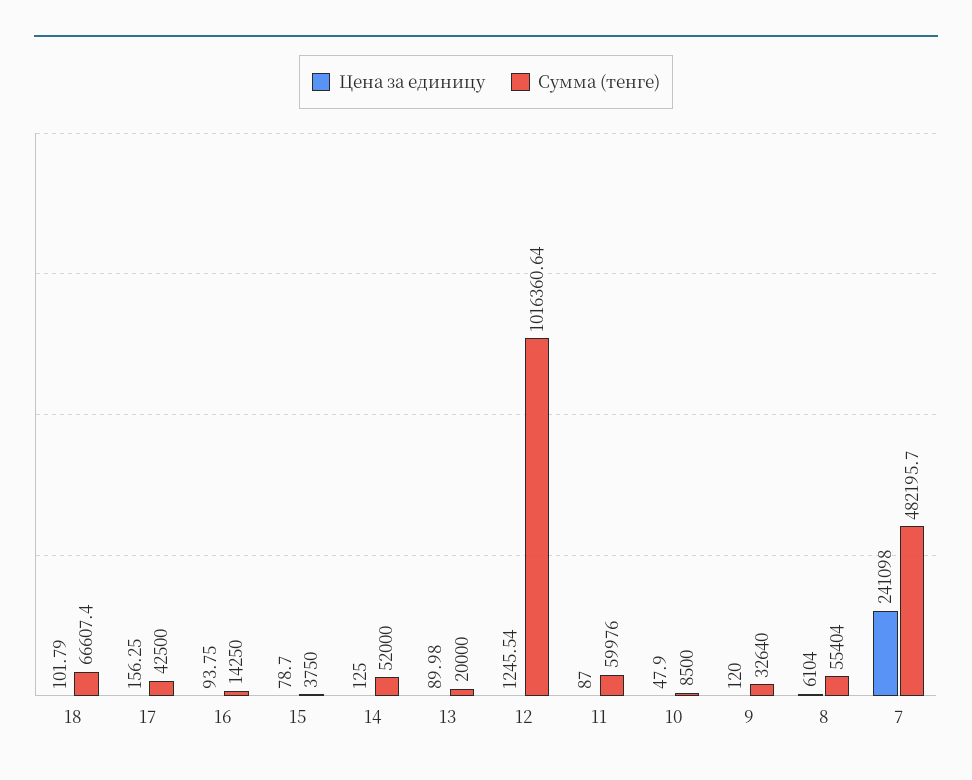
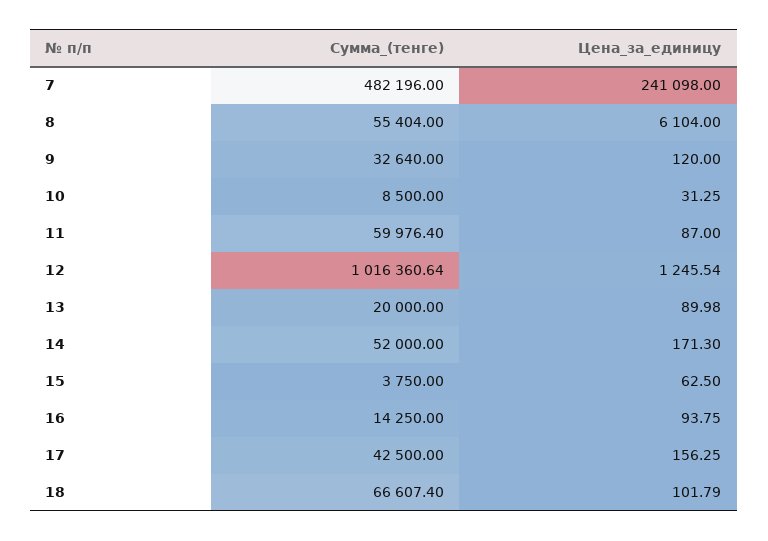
Цена за единицу, 15: 78.7 -> 62.5
Цена за единицу, 14: 125 -> 171.3
Сумма (тенге), 11: 59976 -> 59976.4
Цена за единицу, 10: 47.9 -> 31.25
Сумма (тенге), 7: 482195.7 -> 482196

